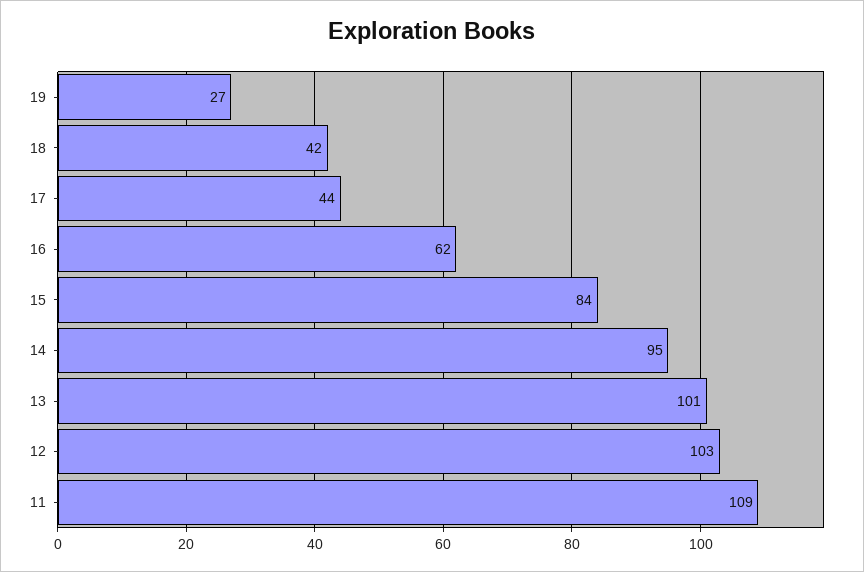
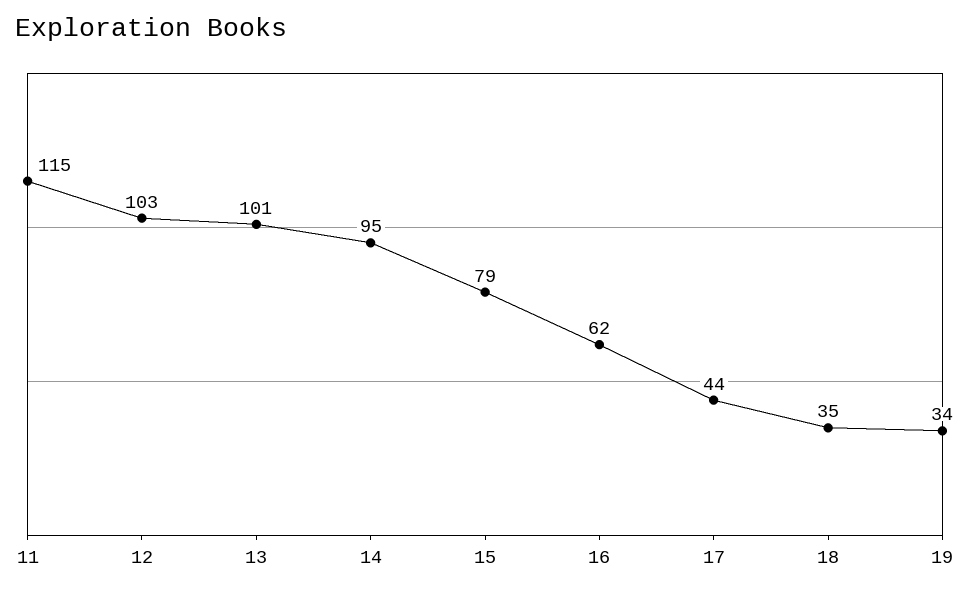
19: 27 -> 34
18: 42 -> 35
15: 84 -> 79
11: 109 -> 115

